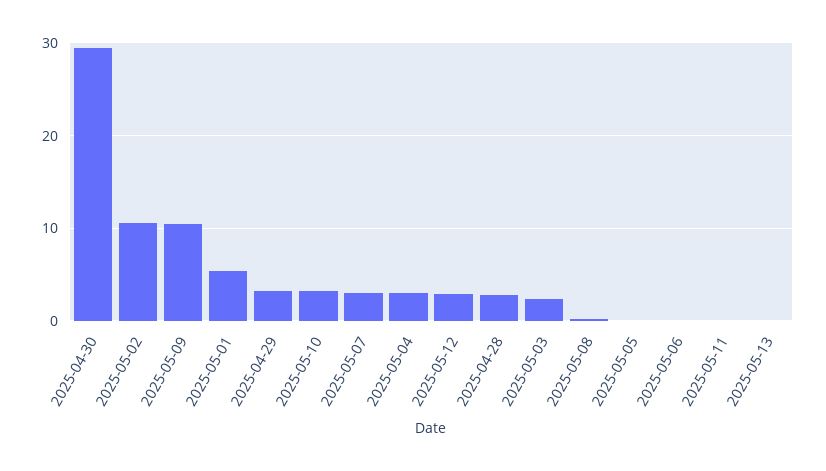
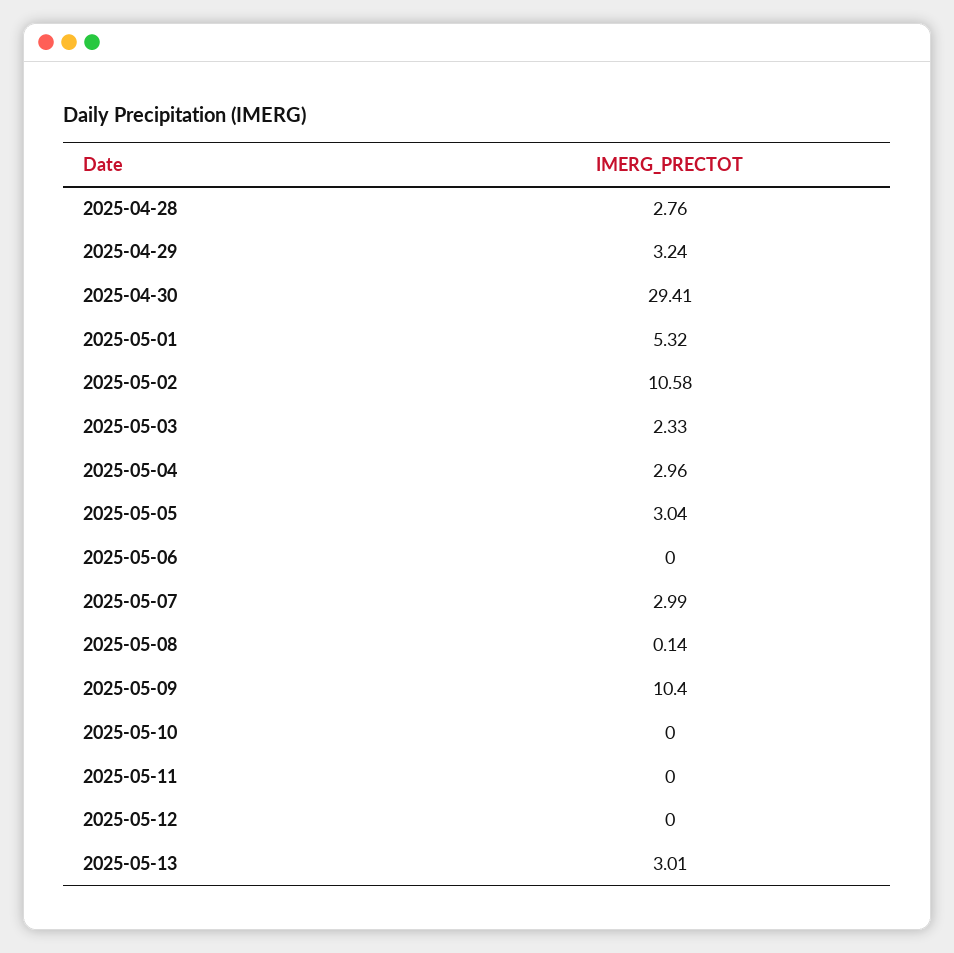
2025-05-10: 3 -> 0
2025-05-12: 3 -> 0
2025-05-05: 0 -> 3.04
2025-05-13: 0 -> 3.01

